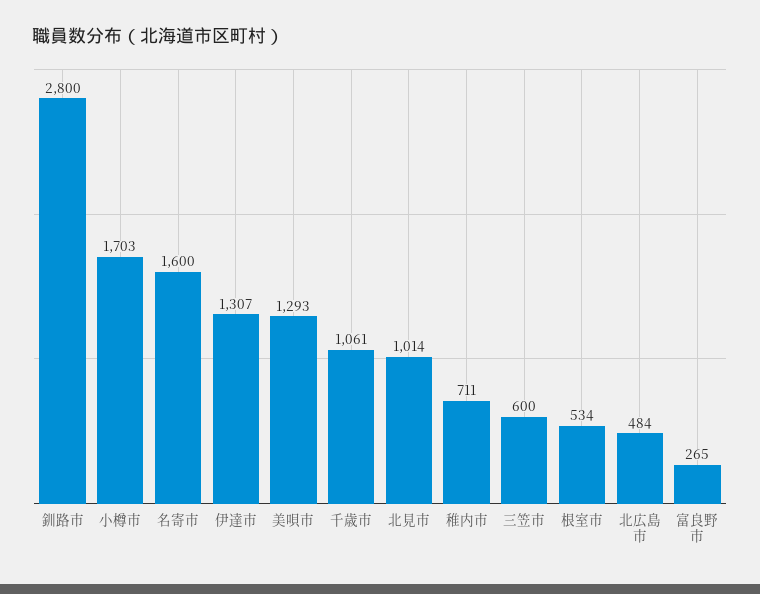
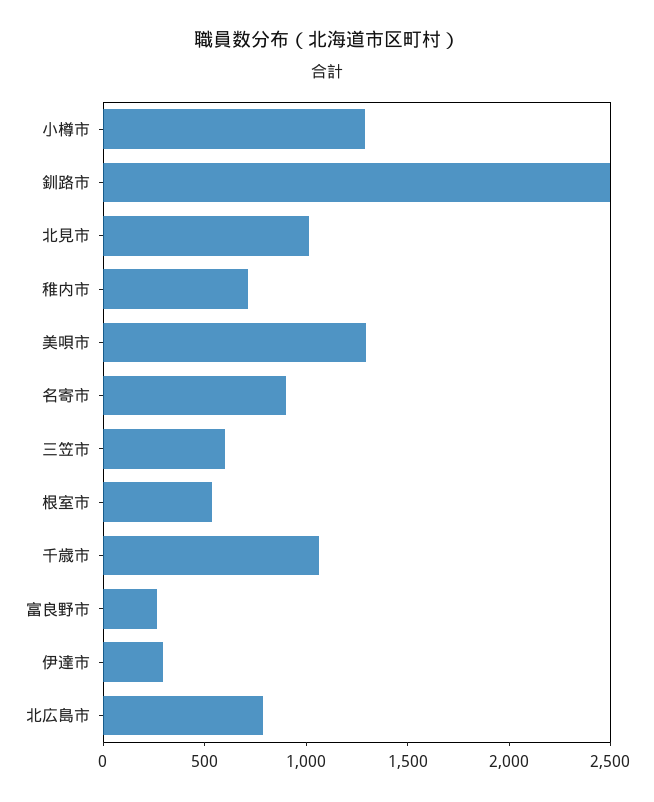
釧路市: 2800 -> 2500
小樽市: 1703 -> 1300
名寄市: 1600 -> 900
伊達市: 1307 -> 300
北広島市: 484 -> 800

